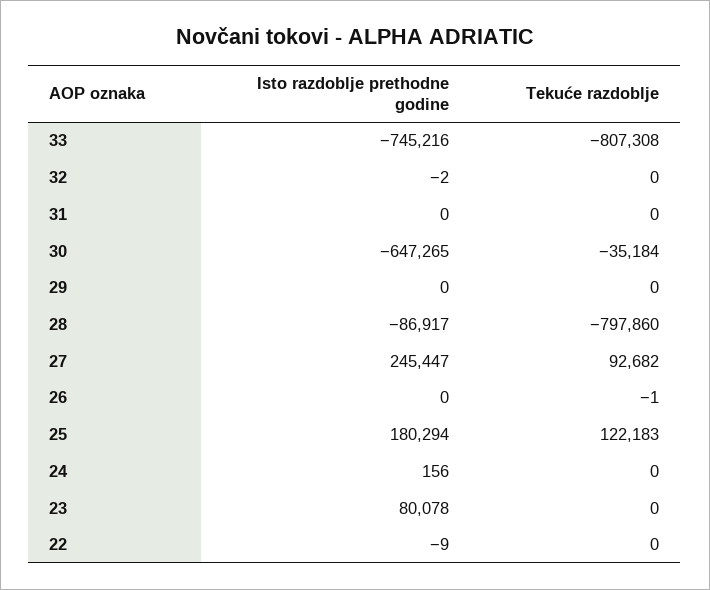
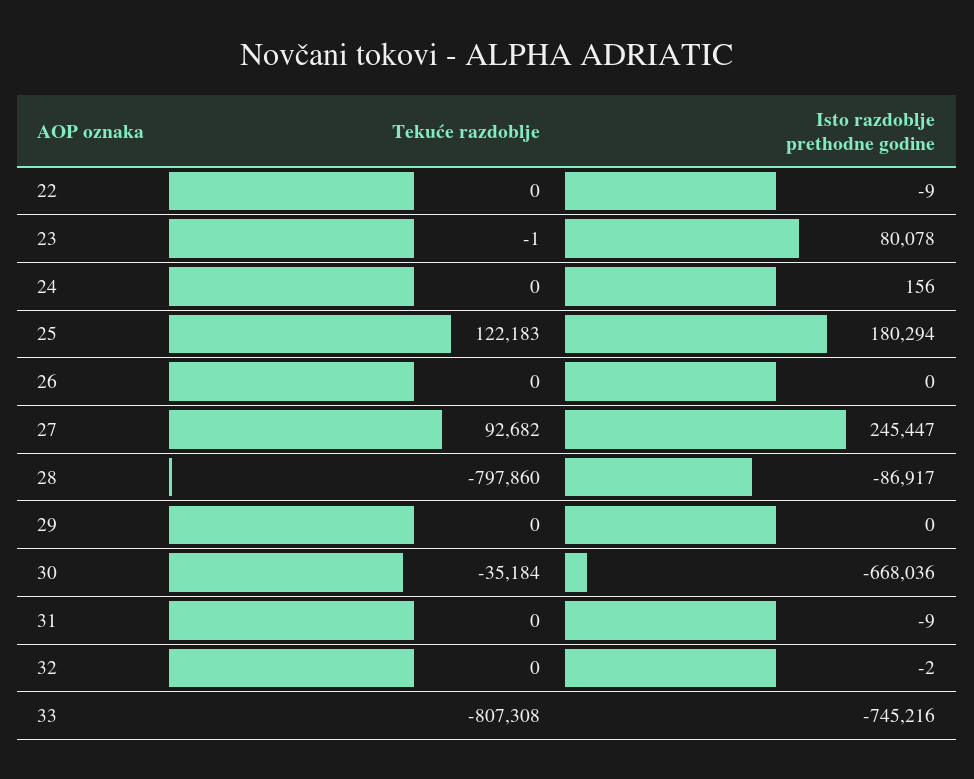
Isto razdoblje prethodne godine, 31: 0 -> -9
Isto razdoblje prethodne godine, 30: -647265 -> -668036
Tekuće razdoblje, 26: -1 -> 0
Tekuće razdoblje, 23: 0 -> -1

